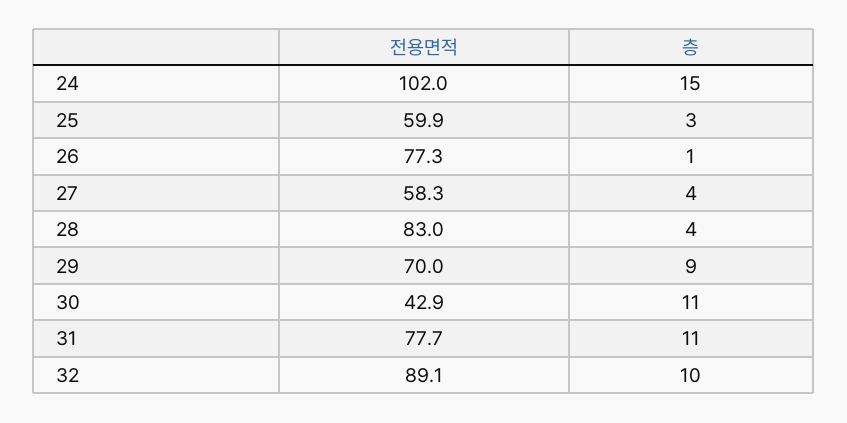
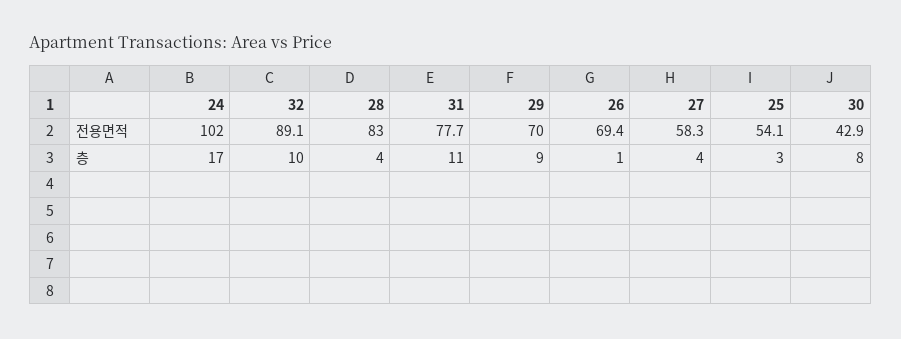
층, 24: 15 -> 17
전용면적, 25: 59.9 -> 54.1
전용면적, 26: 77.3 -> 69.4
층, 30: 11 -> 8

